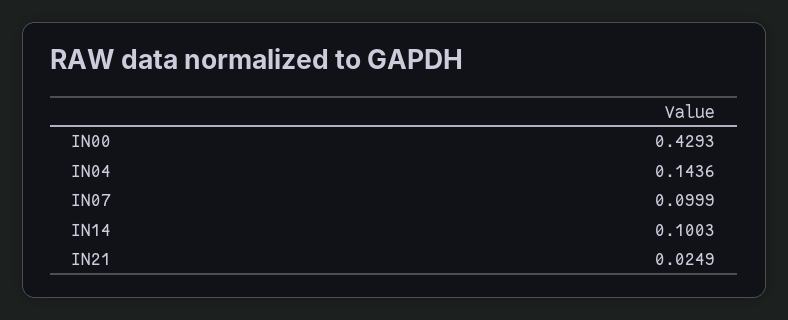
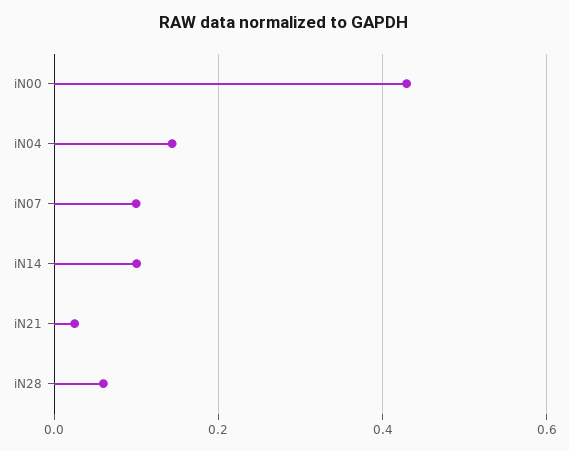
iN28: none -> 0.06

